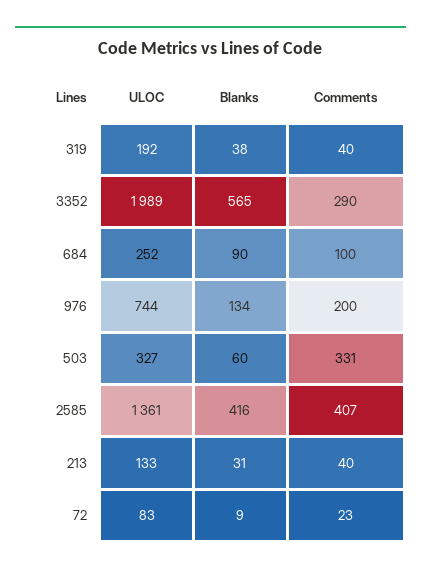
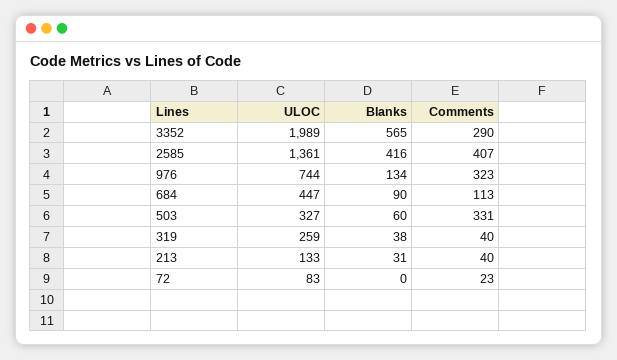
ULOC, 319: 192 -> 259
ULOC, 684: 252 -> 447
Comments, 684: 100 -> 113
Comments, 976: 200 -> 323
Blanks, 72: 9 -> 0

